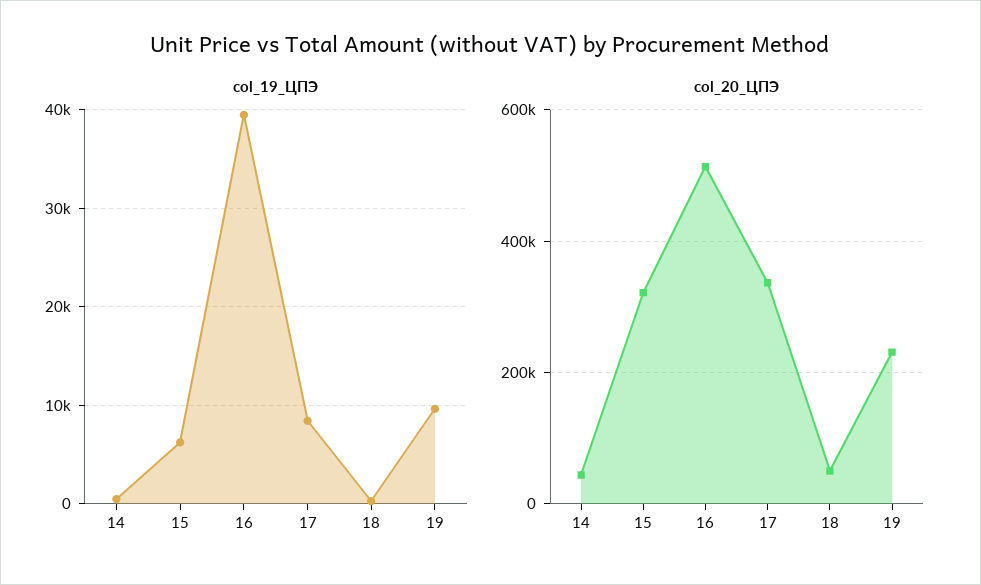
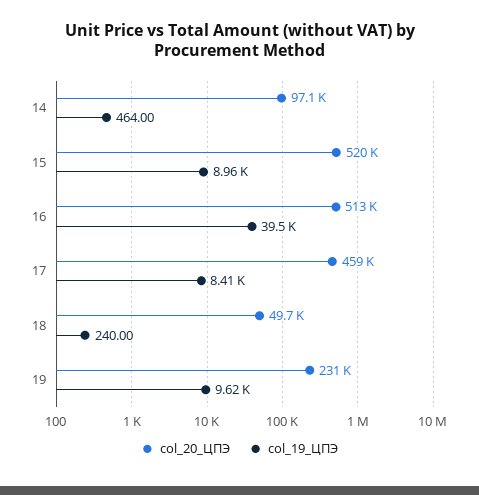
col_19_ЦПЭ, 15: 6000 -> 8960
col_20_ЦПЭ, 14: 40000 -> 97100
col_20_ЦПЭ, 15: 320000 -> 520000
col_20_ЦПЭ, 17: 340000 -> 459000

